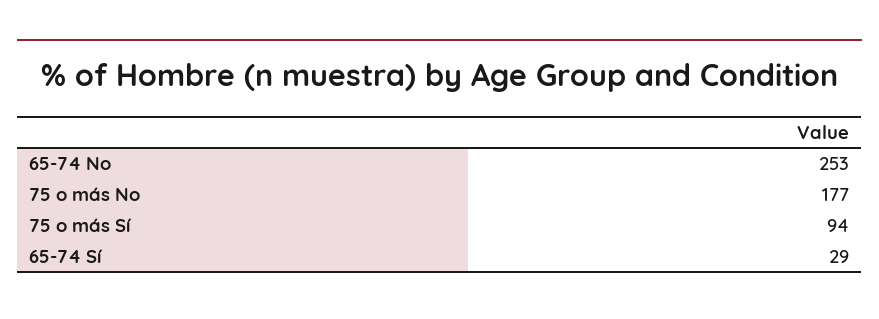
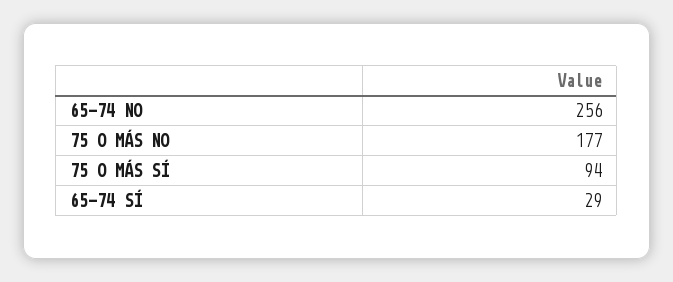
65-74 No: 253 -> 256

